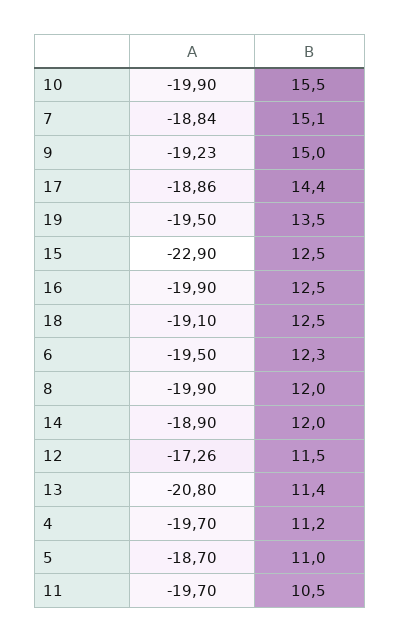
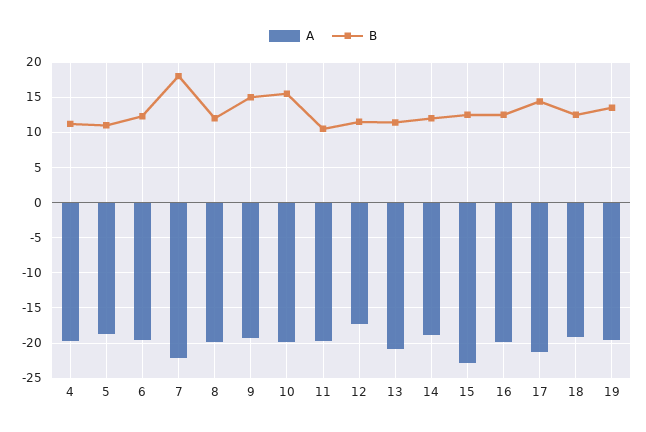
A, 7: -18.84 -> -22
B, 7: 15.1 -> 18
A, 17: -18.86 -> -21

